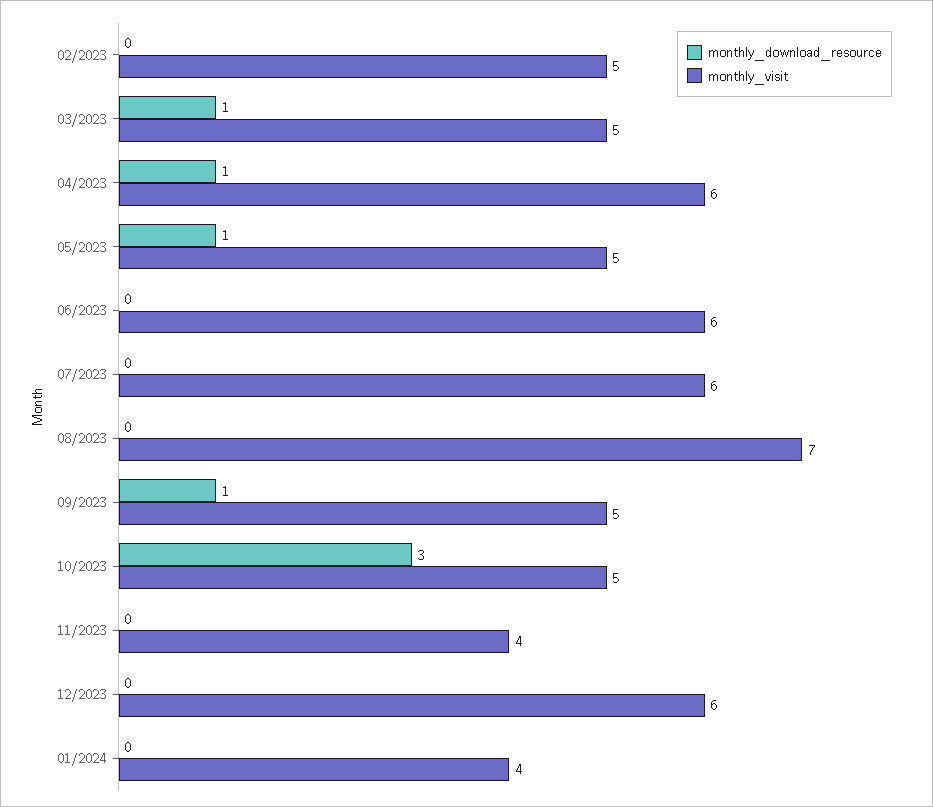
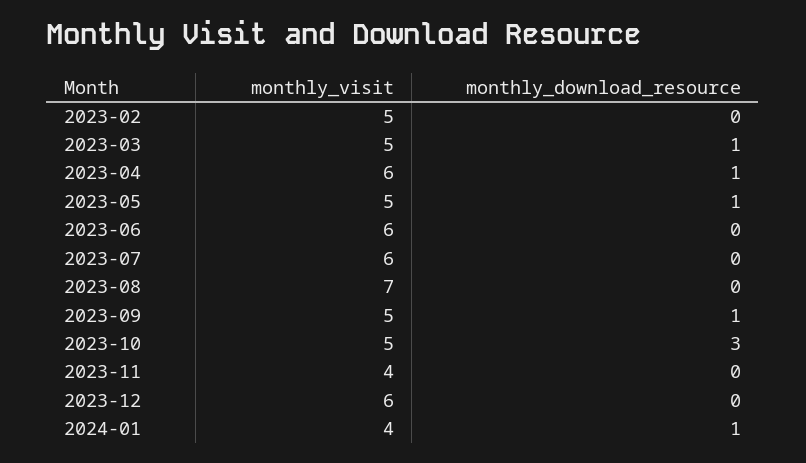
monthly_download_resource, 01/2024: 0 -> 1

